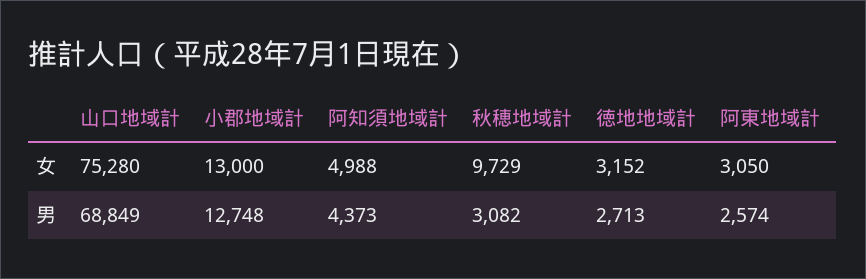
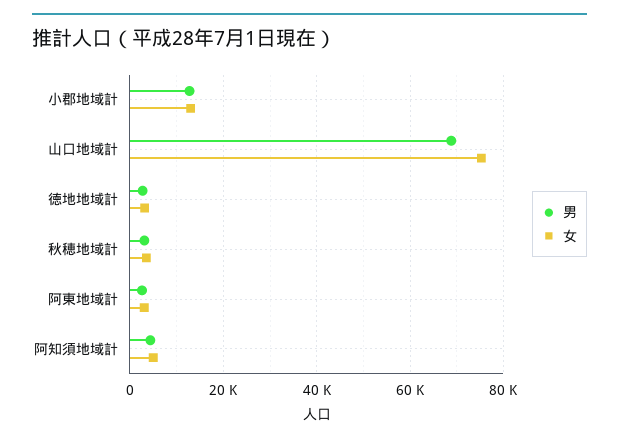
女, 秋穂地域計: 9729 -> 4000

